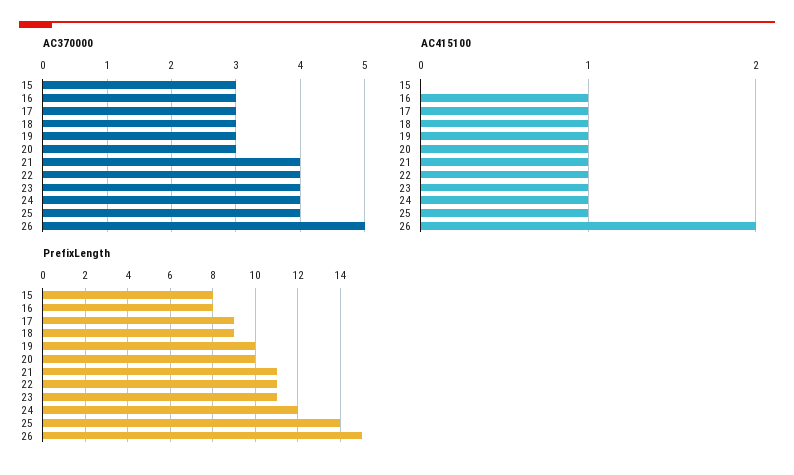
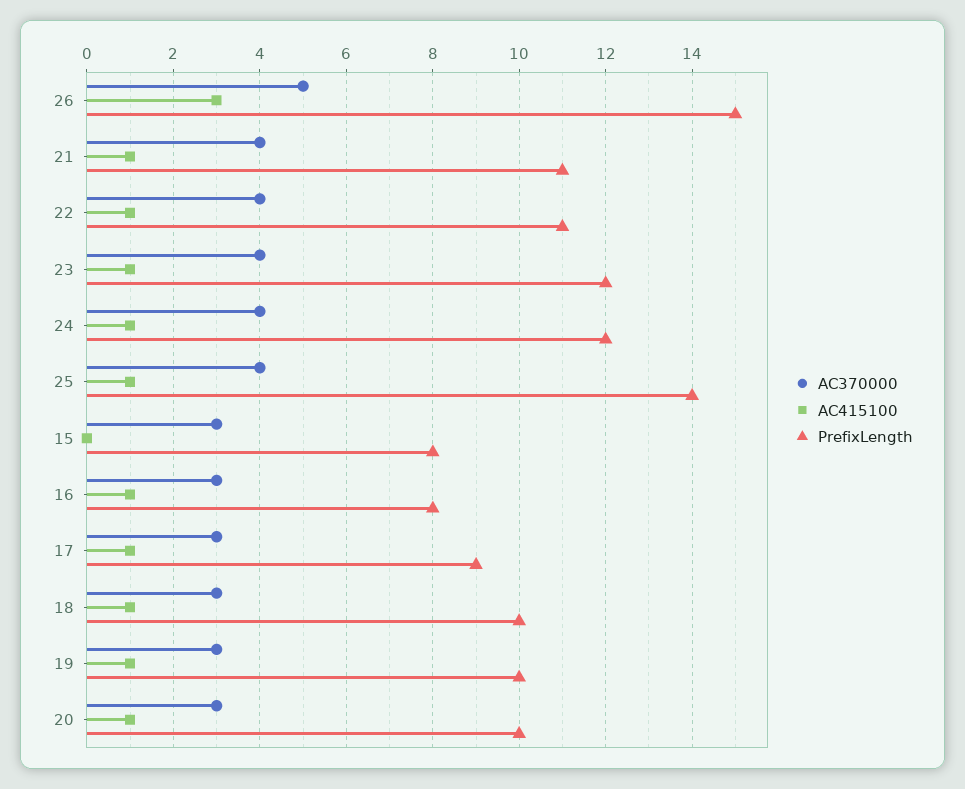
AC415100, 26: 2 -> 3
PrefixLength, 18: 9 -> 10
PrefixLength, 23: 11 -> 12

